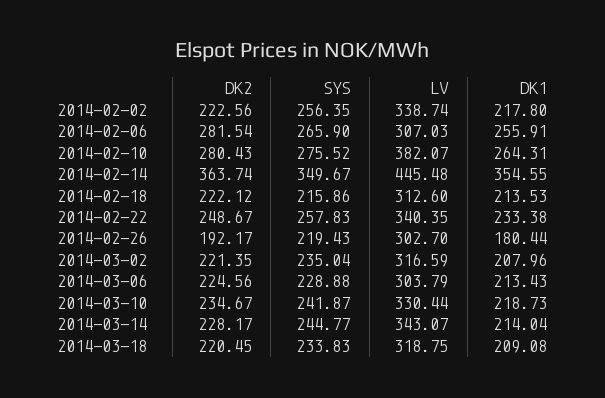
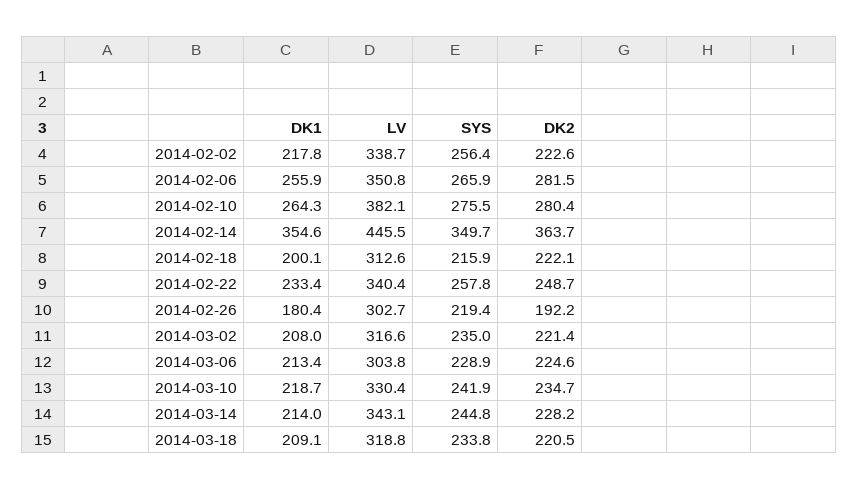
LV, 2014-02-06: 307.03 -> 350.8
DK1, 2014-02-18: 213.53 -> 200.1

